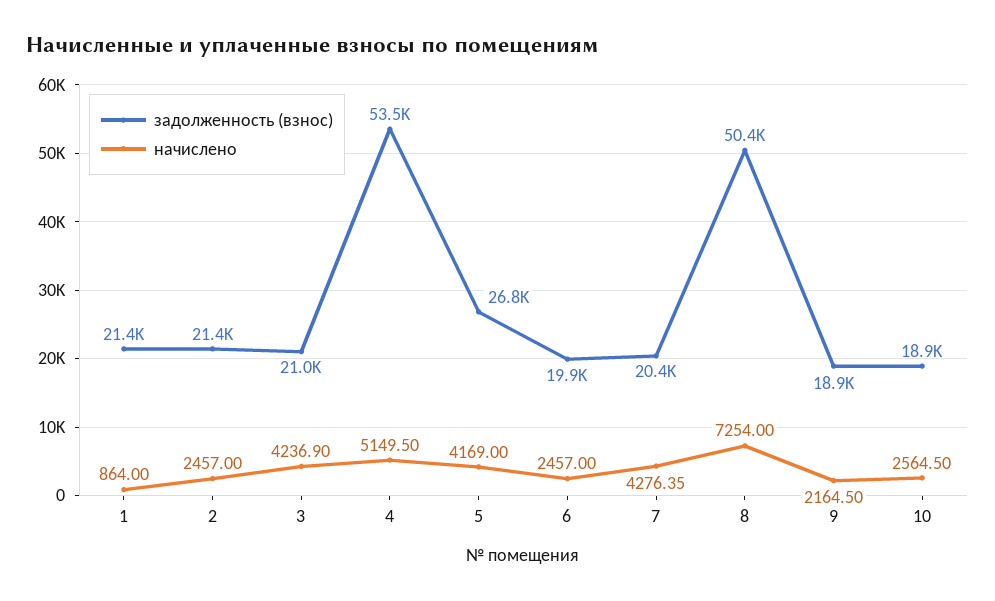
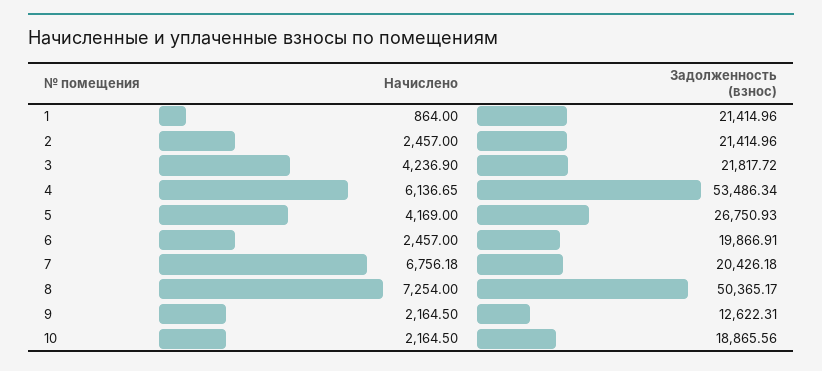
задолженность (взнос), 3: 21000 -> 21817.72
начислено, 4: 5149.5 -> 6136.65
начислено, 7: 4276.35 -> 6756.18
задолженность (взнос), 9: 18900 -> 12622.31
начислено, 10: 2564.5 -> 2164.5

